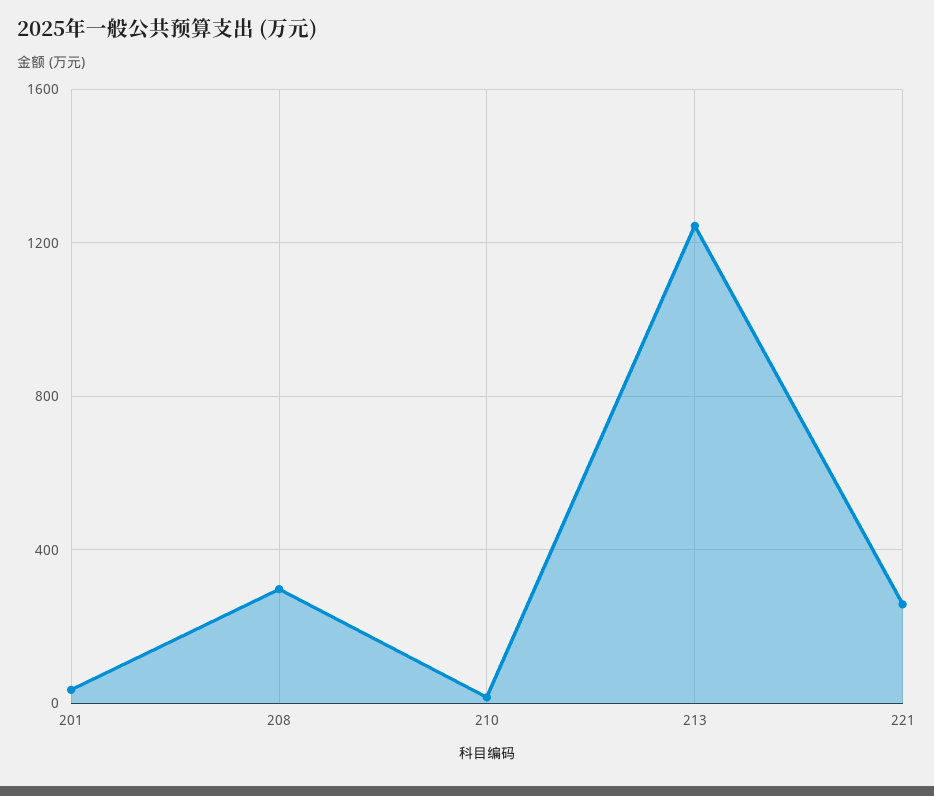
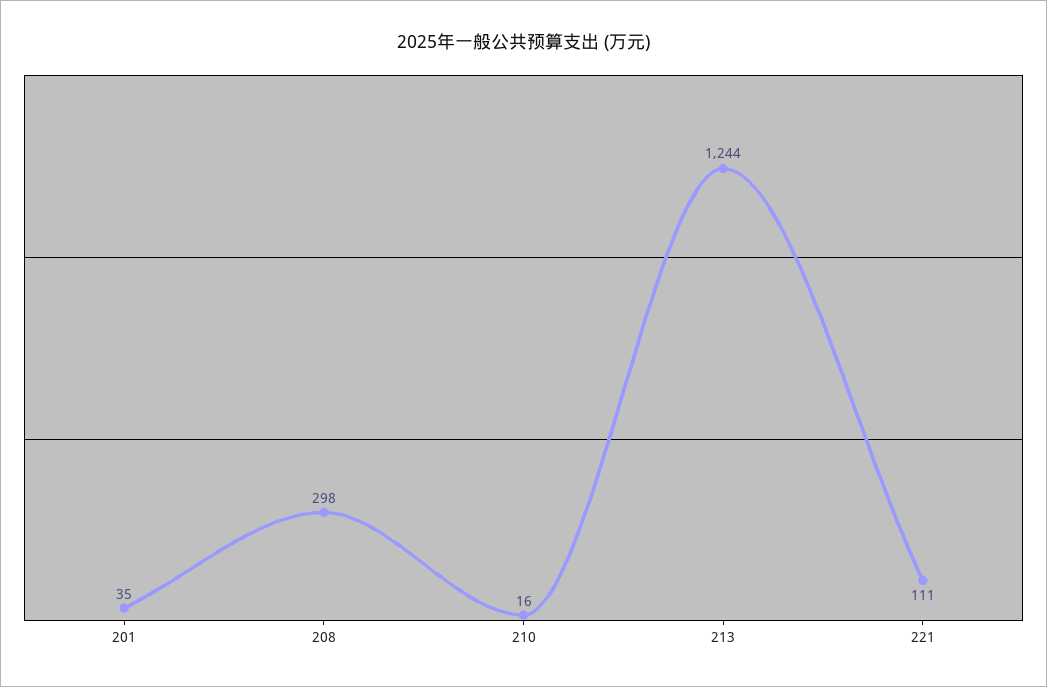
221: 250 -> 111

